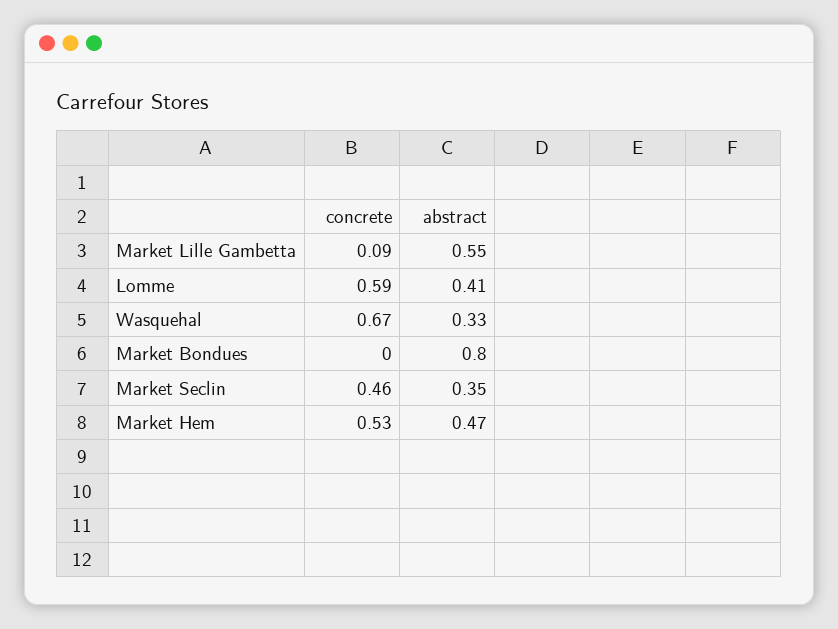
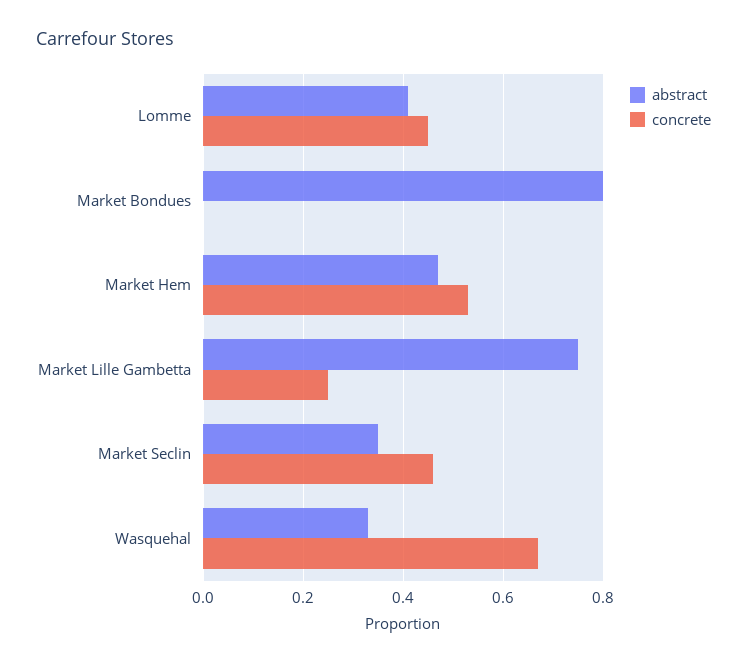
concrete, Market Lille Gambetta: 0.09 -> 0.25
abstract, Market Lille Gambetta: 0.55 -> 0.75
concrete, Lomme: 0.59 -> 0.45

